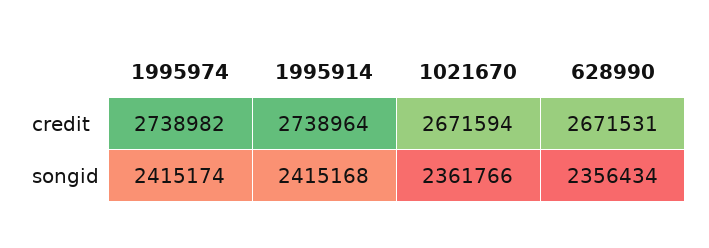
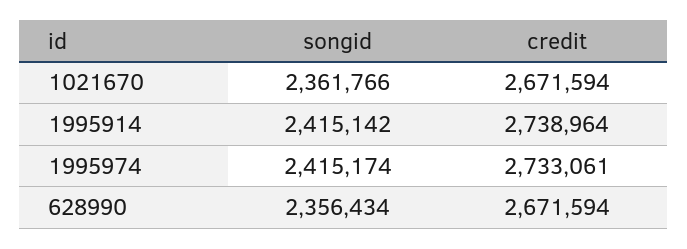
1995974, credit: 2738982 -> 2733061
628990, credit: 2671531 -> 2671594
1995914, songid: 2415168 -> 2415142

